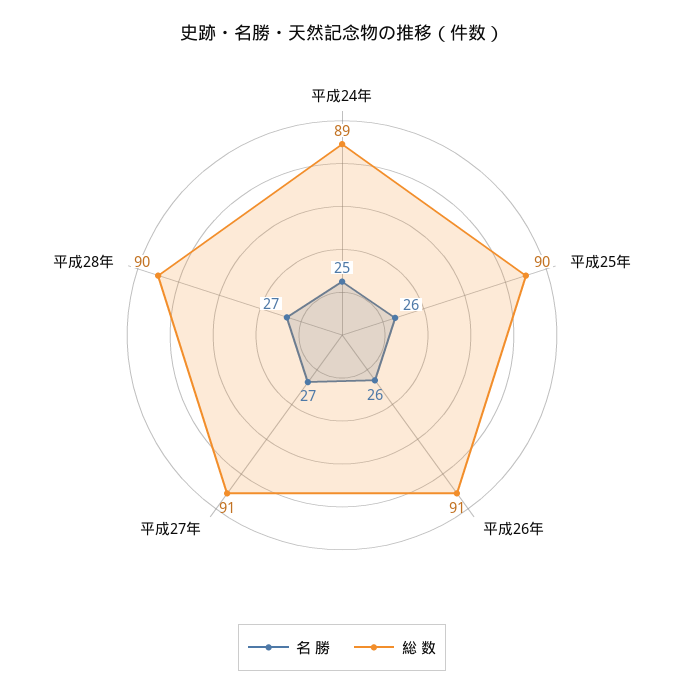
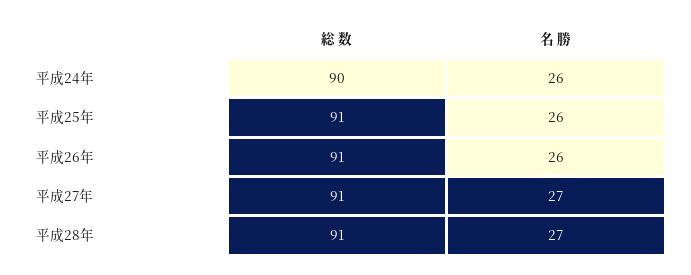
名 勝, 平成24年: 25 -> 26
総 数, 平成24年: 89 -> 90
総 数, 平成25年: 90 -> 91
総 数, 平成28年: 90 -> 91

